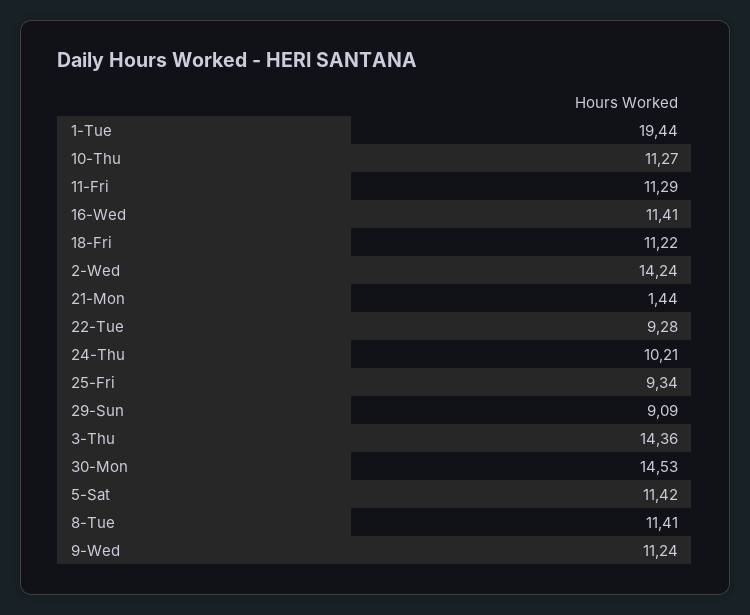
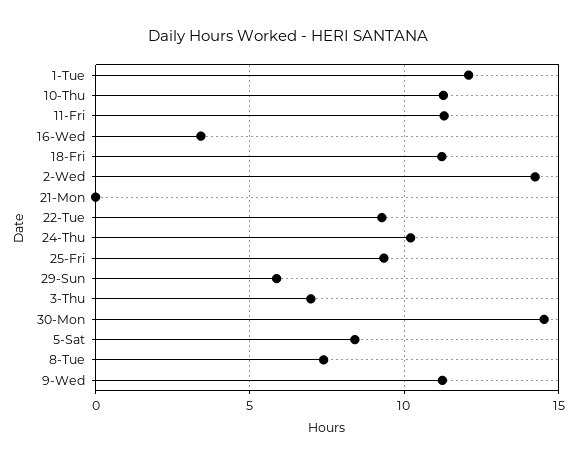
1-Tue: 19.44 -> 12
16-Wed: 11.41 -> 3.5
21-Mon: 1.44 -> 0
29-Sun: 9.09 -> 6
3-Thu: 14.36 -> 7
5-Sat: 11.42 -> 8.5
8-Tue: 11.41 -> 7.5

